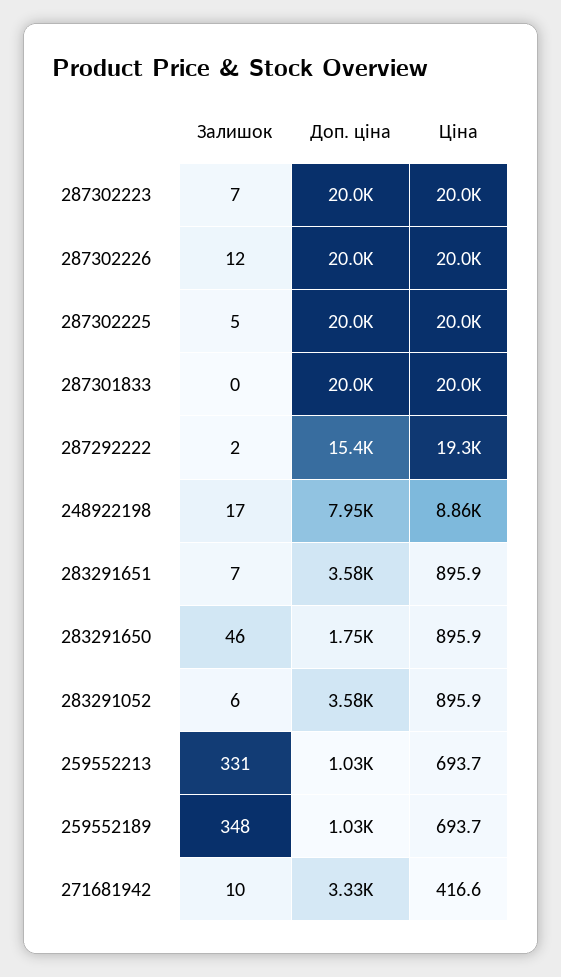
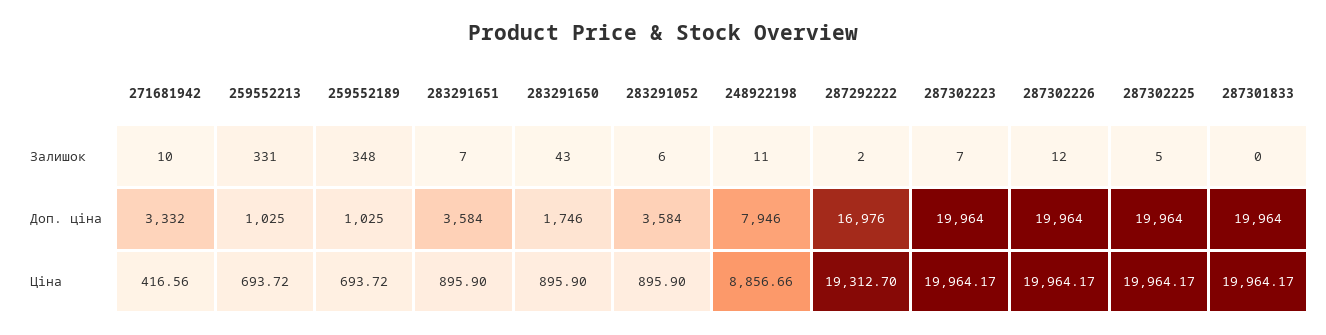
Доп. ціна, 287292222: 15400 -> 16976
Залишок, 248922198: 17 -> 11
Залишок, 283291650: 46 -> 43

